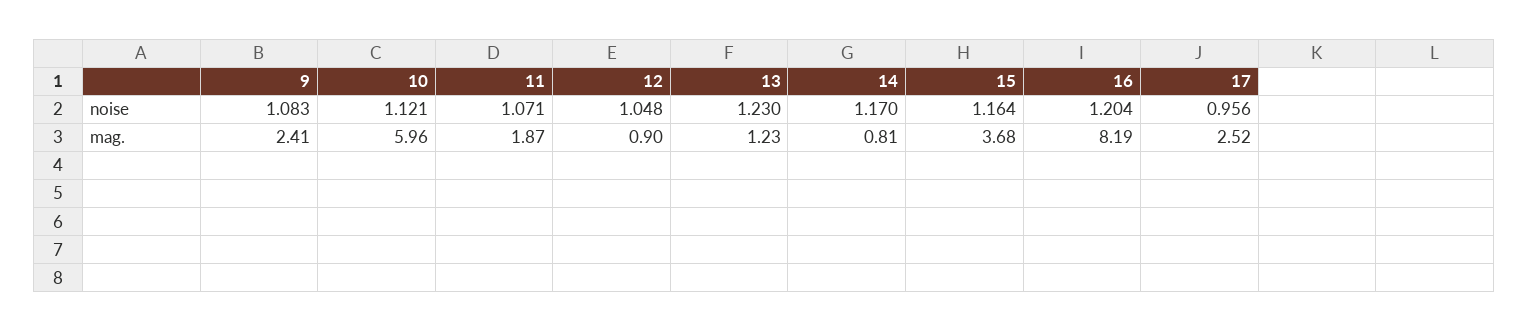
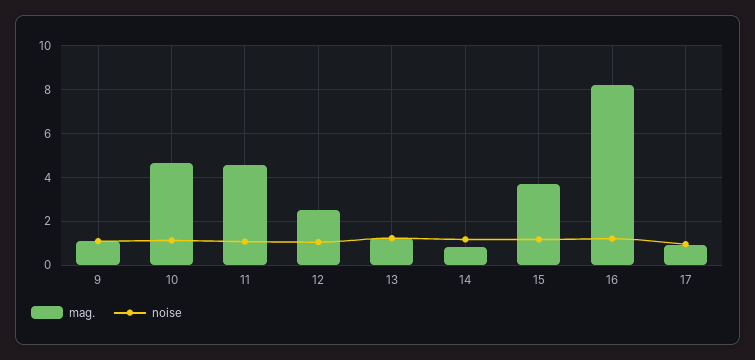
mag., 9: 2.41 -> 1
mag., 10: 5.96 -> 4.5
mag., 11: 1.87 -> 4.5
mag., 12: 0.9 -> 2.5
mag., 17: 2.52 -> 1

